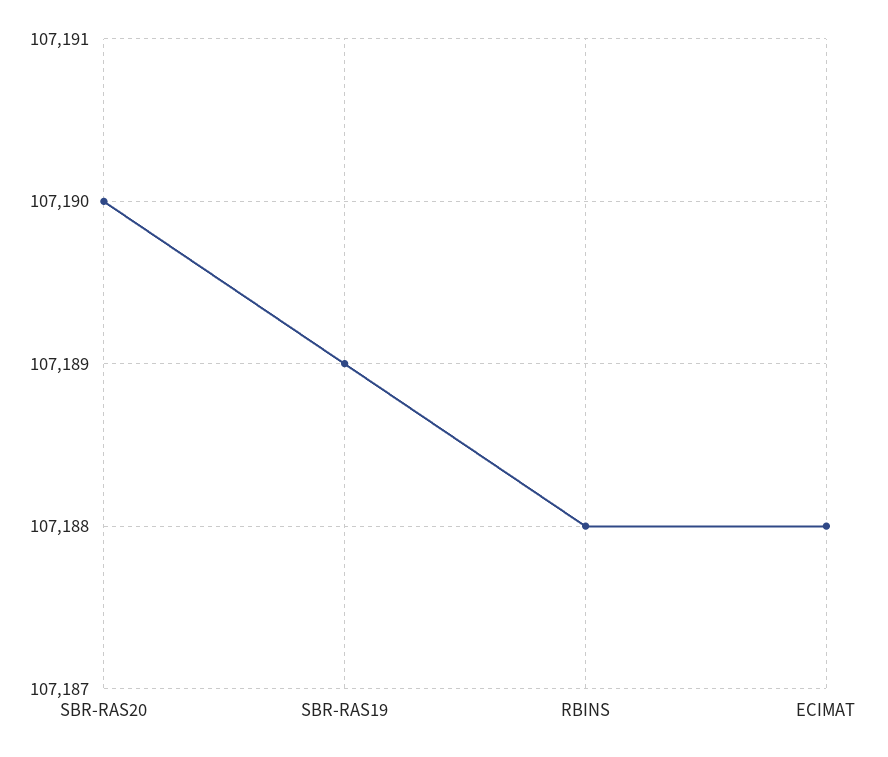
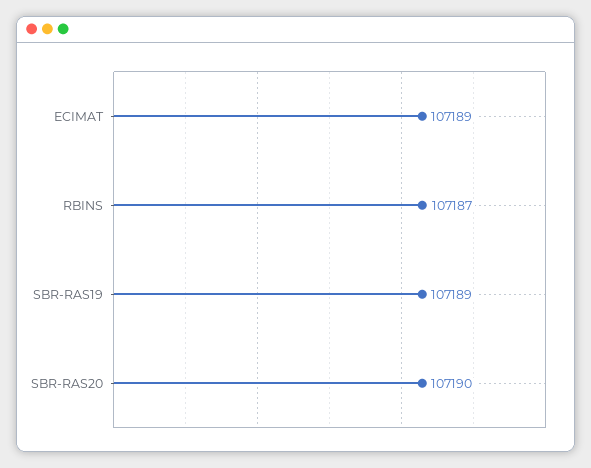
RBINS: 107188 -> 107187
ECIMAT: 107188 -> 107189

